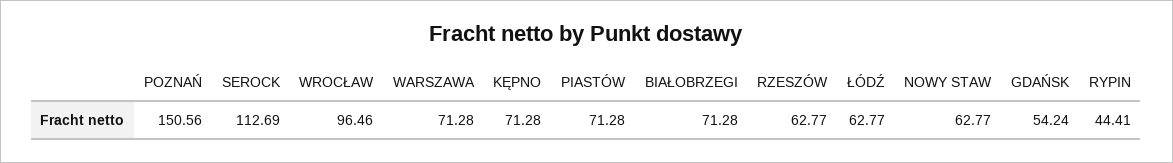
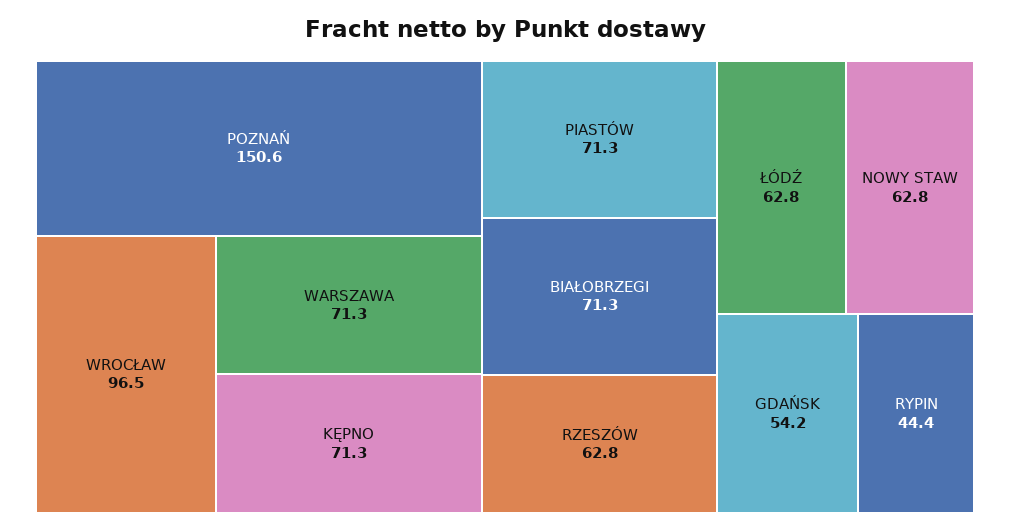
SEROCK: 112.69 -> none

